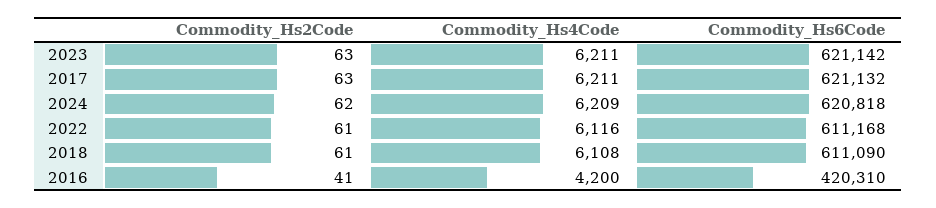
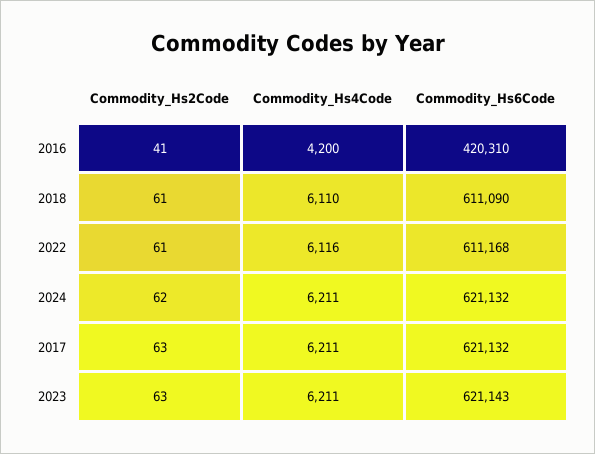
Commodity_Hs6Code, 2023: 621142 -> 621143
Commodity_Hs4Code, 2024: 6209 -> 6211
Commodity_Hs6Code, 2024: 620818 -> 621132
Commodity_Hs4Code, 2018: 6108 -> 6110

